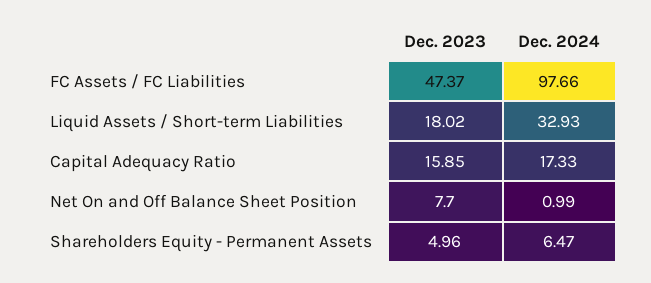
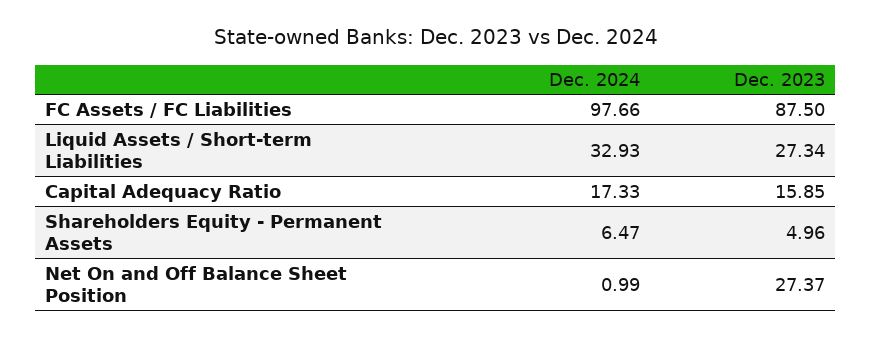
Dec. 2023, FC Assets / FC Liabilities: 47.37 -> 87.5
Dec. 2023, Liquid Assets / Short-term Liabilities: 18.02 -> 27.34
Dec. 2023, Net On and Off Balance Sheet Position: 7.7 -> 27.37

